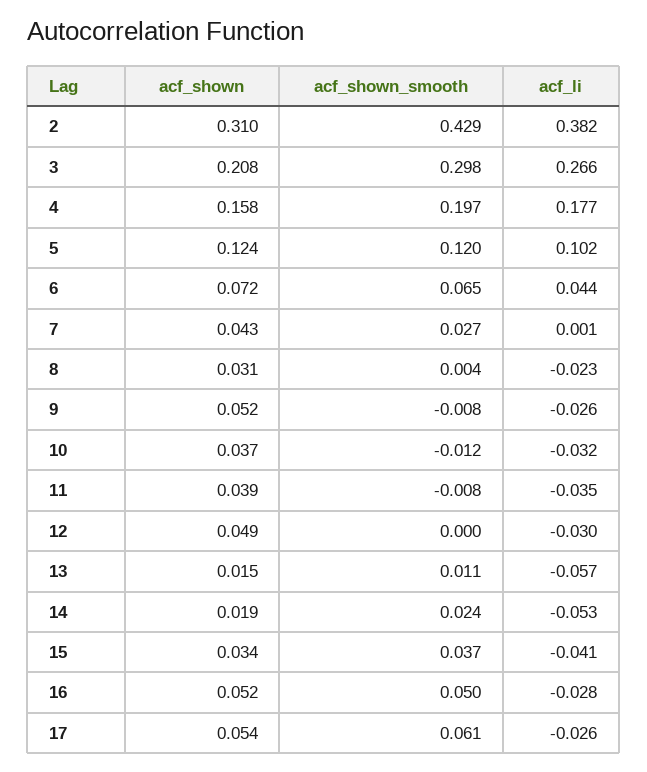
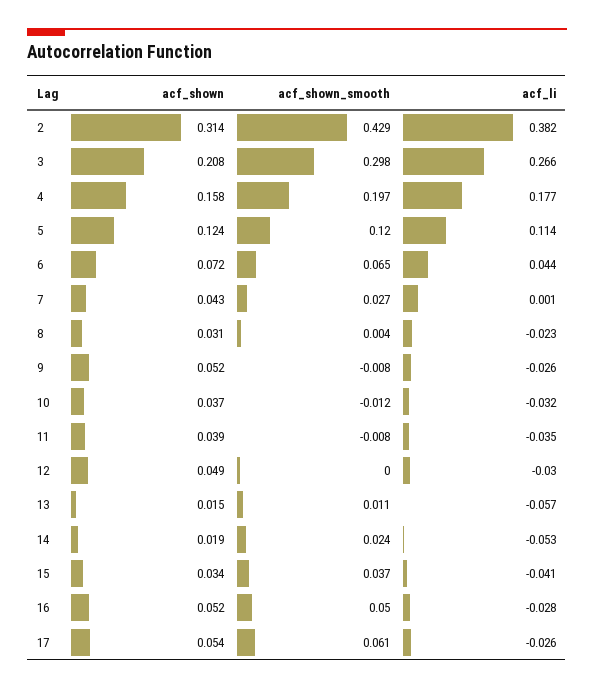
acf_shown, 2: 0.31 -> 0.314
acf_li, 5: 0.102 -> 0.114

